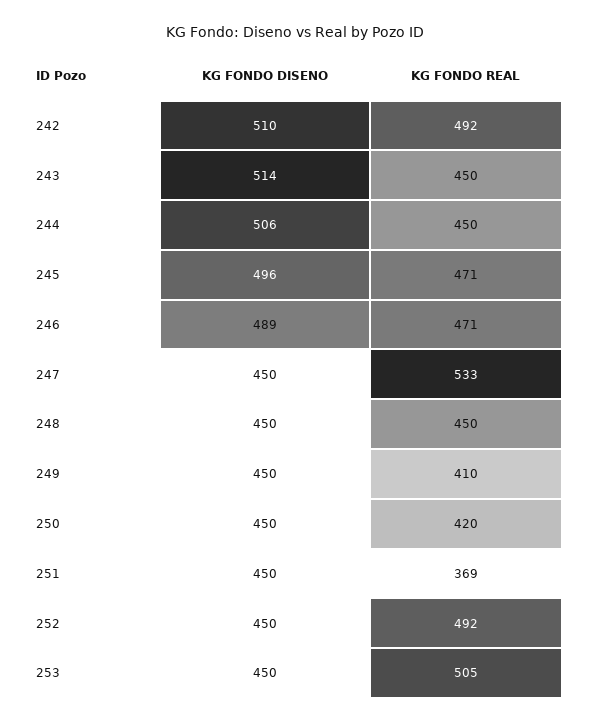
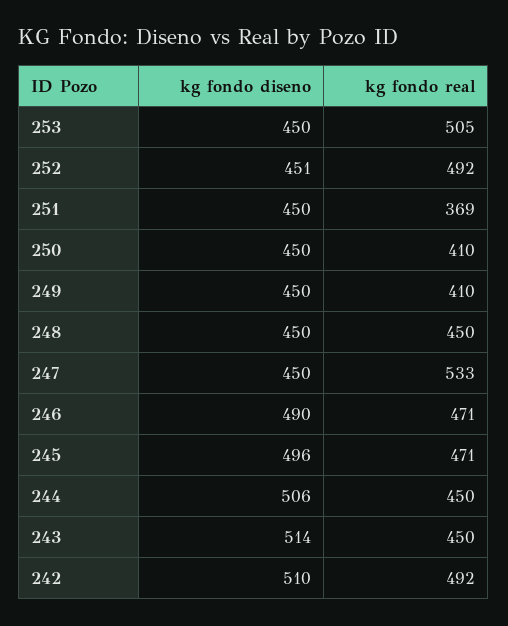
KG FONDO DISENO, 246: 489 -> 490
KG FONDO REAL, 250: 420 -> 410
KG FONDO DISENO, 252: 450 -> 451

